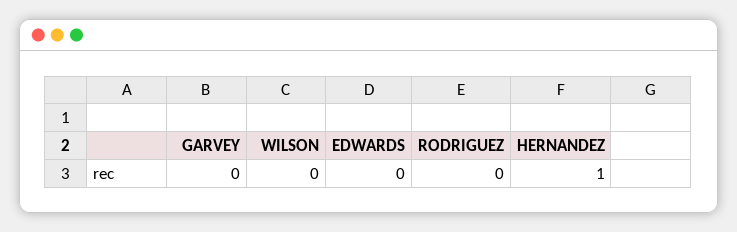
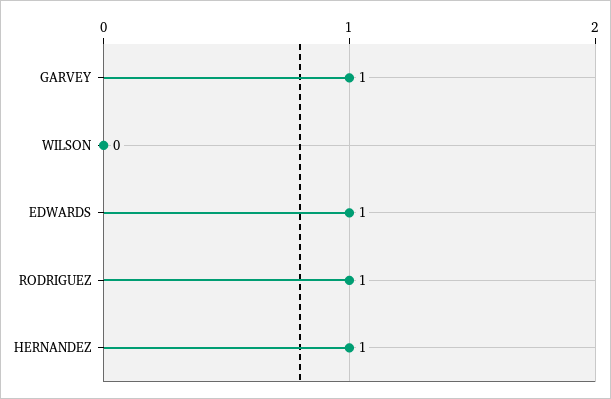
GARVEY: 0 -> 1
EDWARDS: 0 -> 1
RODRIGUEZ: 0 -> 1

